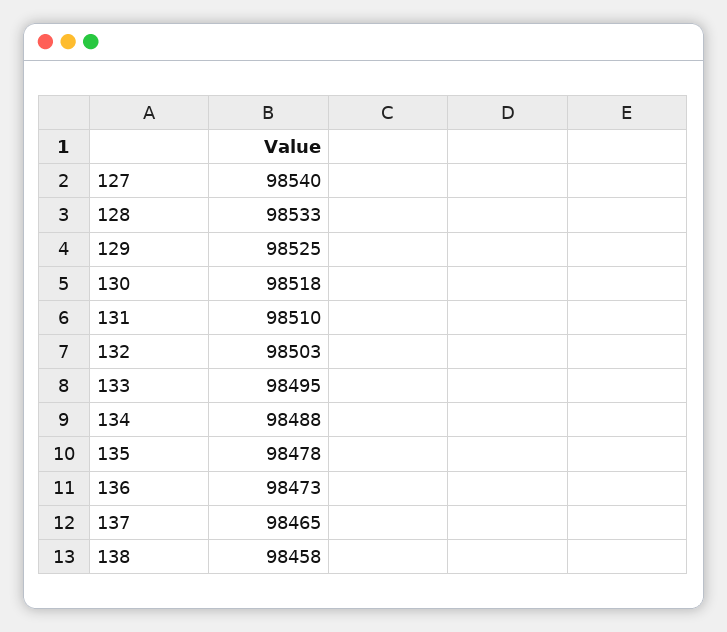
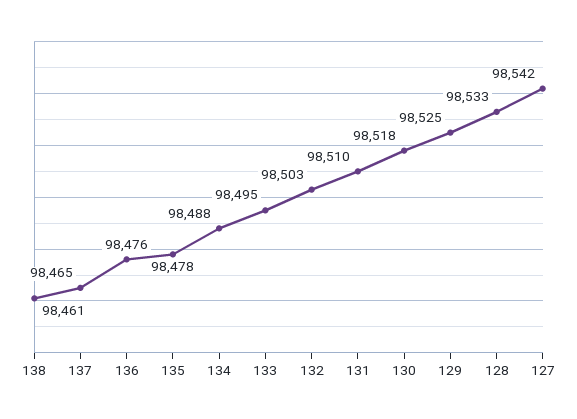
127: 98540 -> 98542
136: 98473 -> 98476
138: 98458 -> 98461

